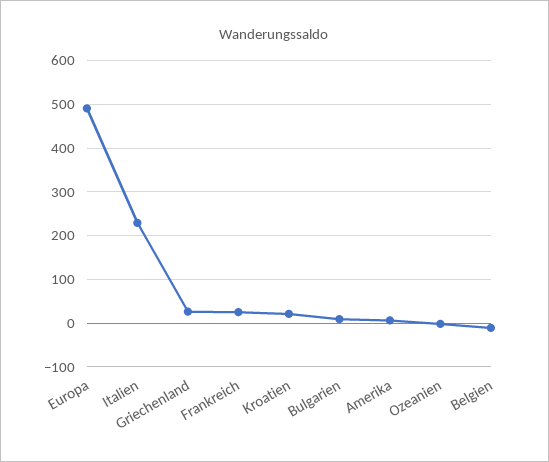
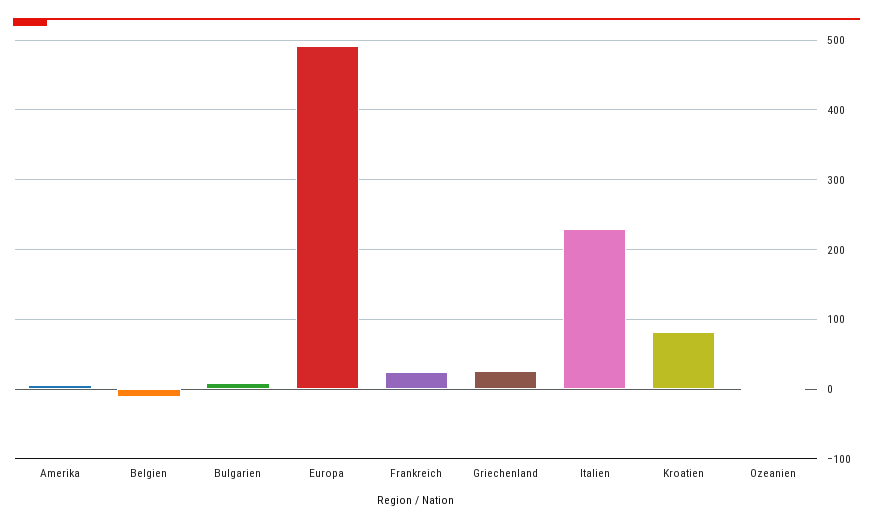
Kroatien: 20 -> 80

